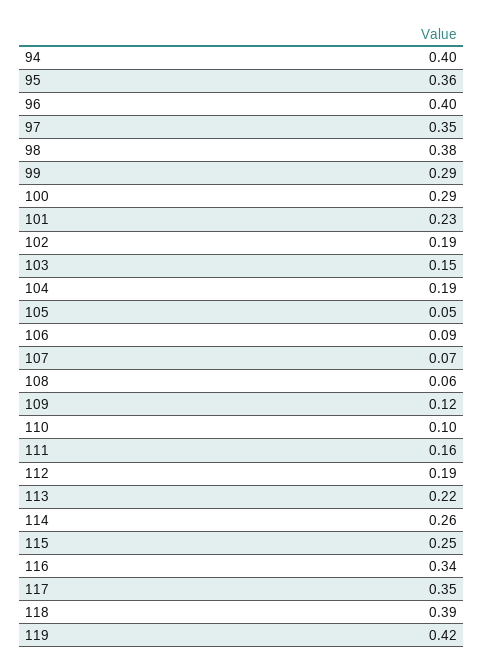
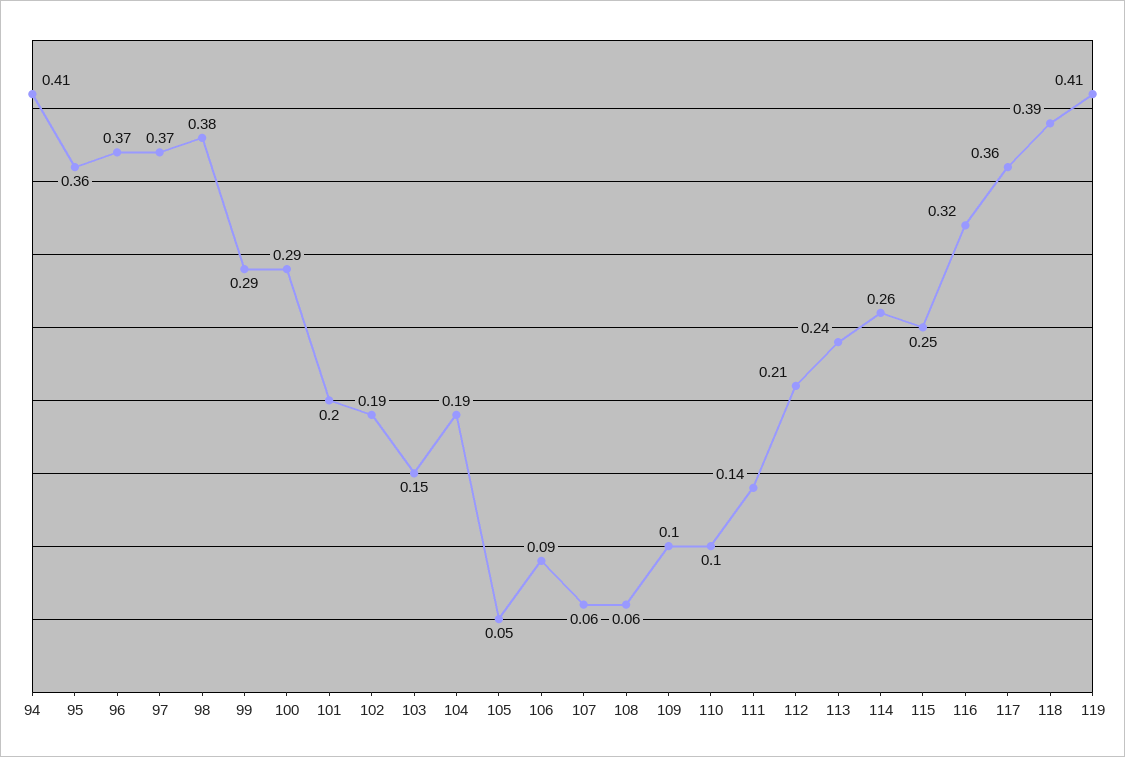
94: 0.4 -> 0.41
96: 0.4 -> 0.37
97: 0.35 -> 0.37
101: 0.23 -> 0.2
107: 0.07 -> 0.06
109: 0.12 -> 0.1
111: 0.16 -> 0.14
112: 0.19 -> 0.21
113: 0.22 -> 0.24
116: 0.34 -> 0.32
117: 0.35 -> 0.36
119: 0.42 -> 0.41

